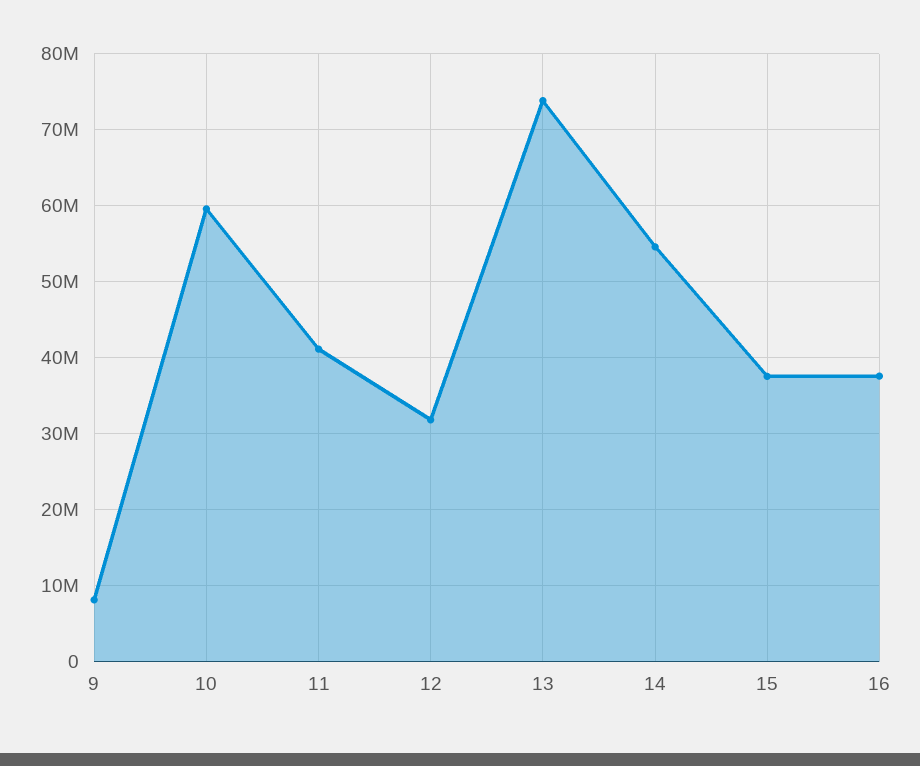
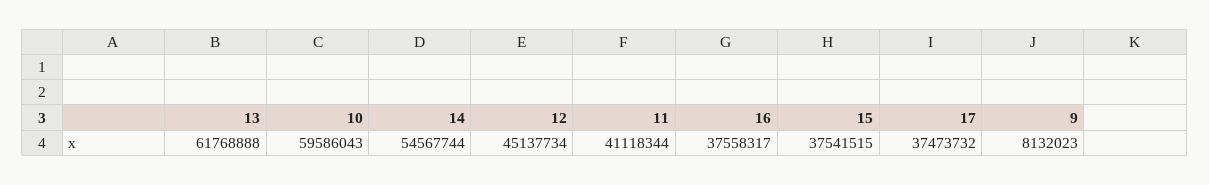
12: 32000000 -> 45137734
13: 74000000 -> 61768888
17: none -> 37473732

